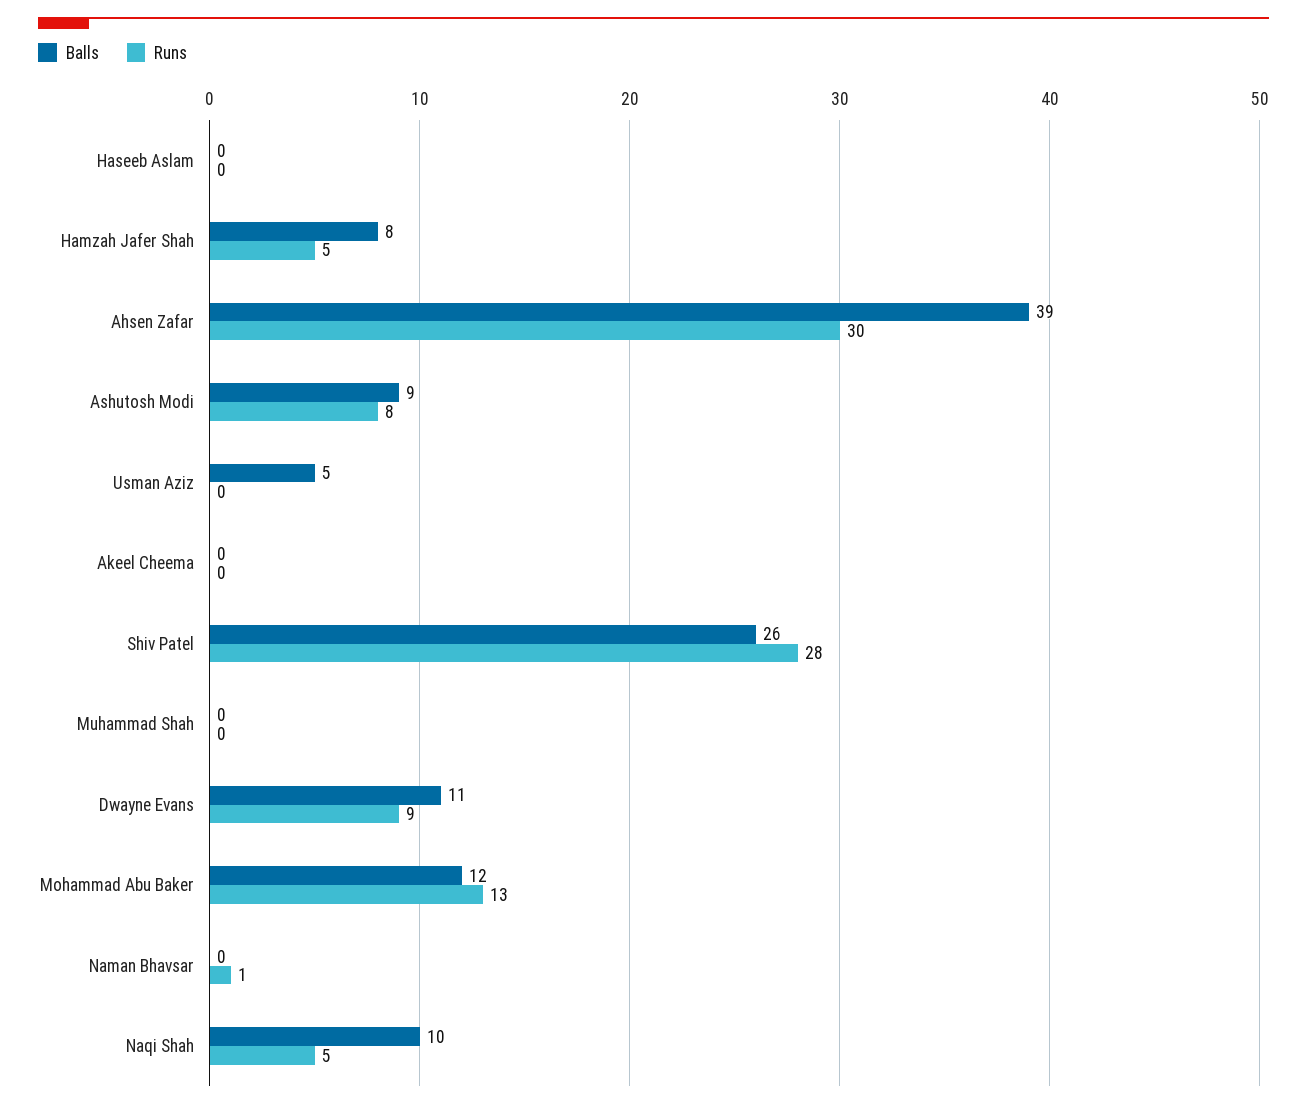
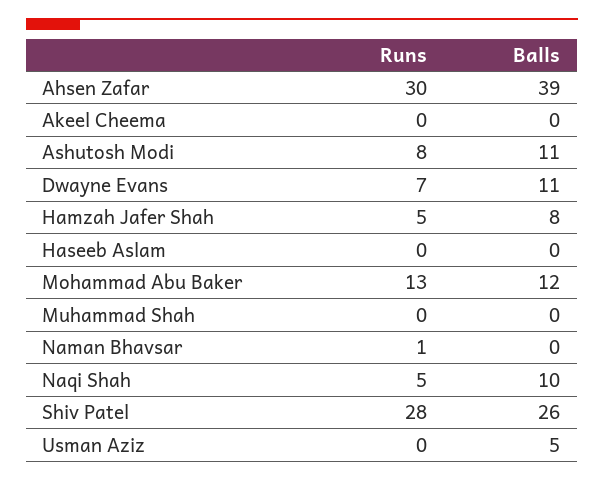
Balls, Ashutosh Modi: 9 -> 11
Runs, Dwayne Evans: 9 -> 7

